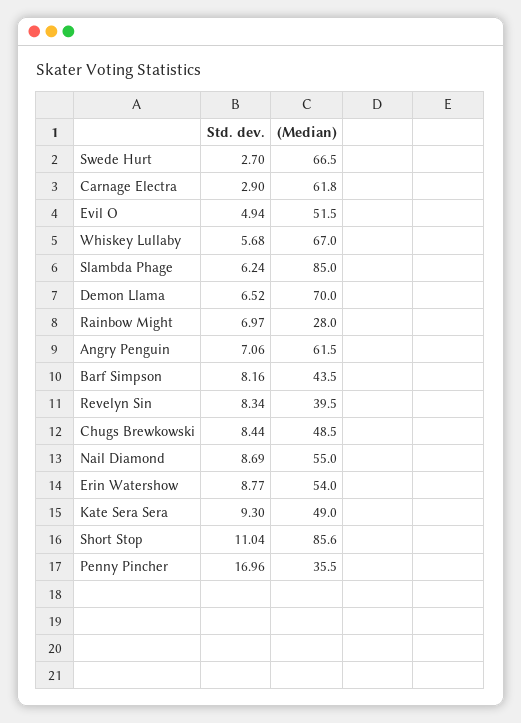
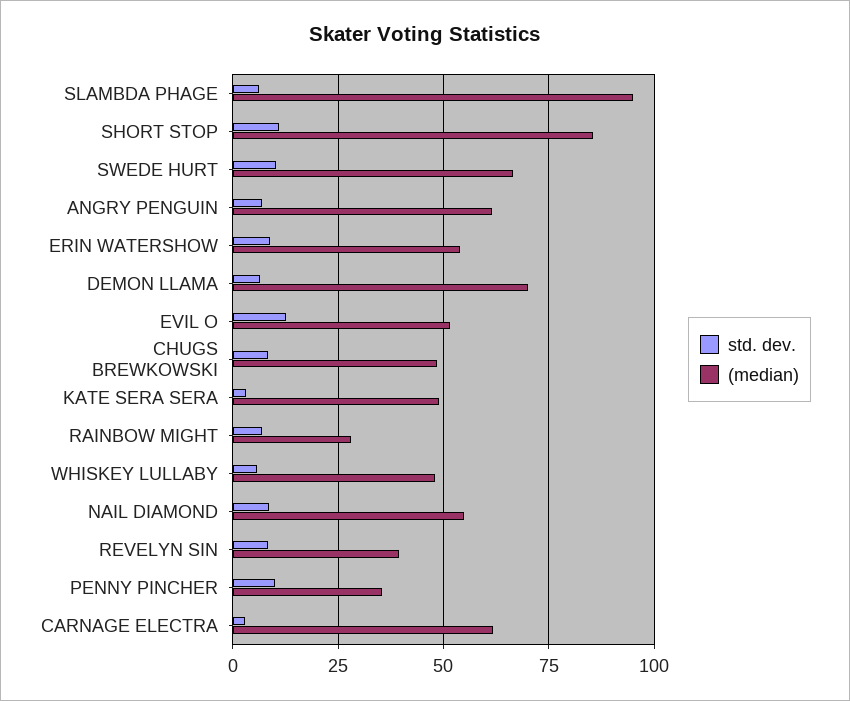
Std. dev., Swede Hurt: 2.7 -> 10
Std. dev., Evil O: 4.94 -> 12.5
(Median), Whiskey Lullaby: 67 -> 47.5
(Median), Slambda Phage: 85 -> 95
Std. dev., Barf Simpson: 8.16 -> none
(Median), Barf Simpson: 43.5 -> none
Std. dev., Kate Sera Sera: 9.3 -> 2.5
Std. dev., Penny Pincher: 16.96 -> 10

